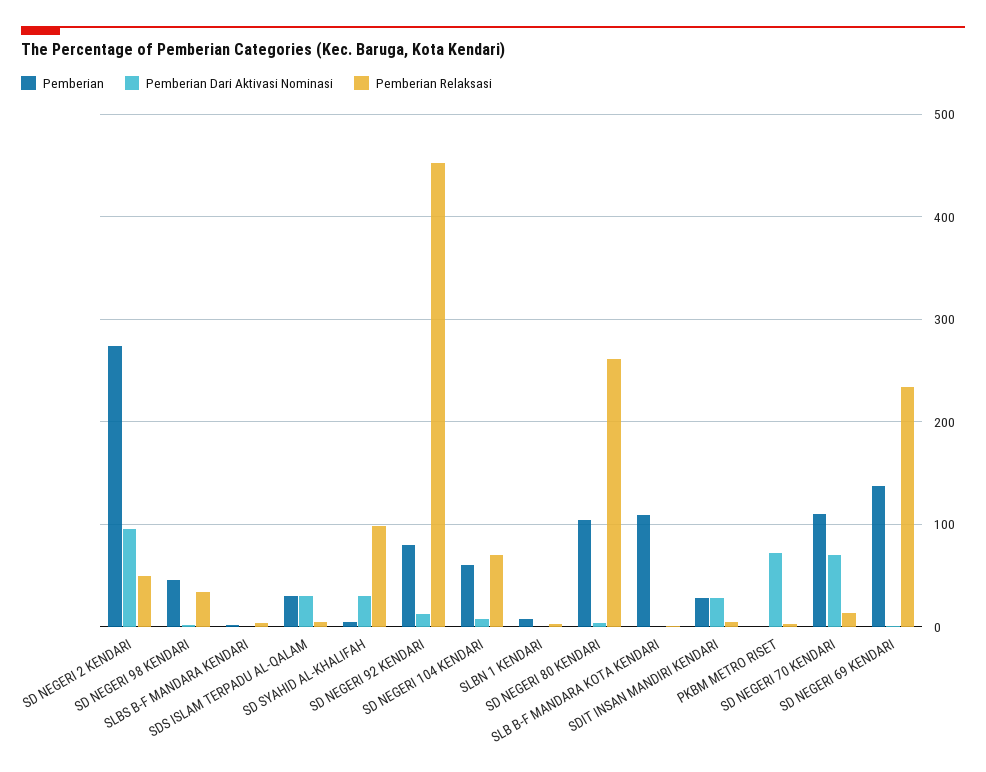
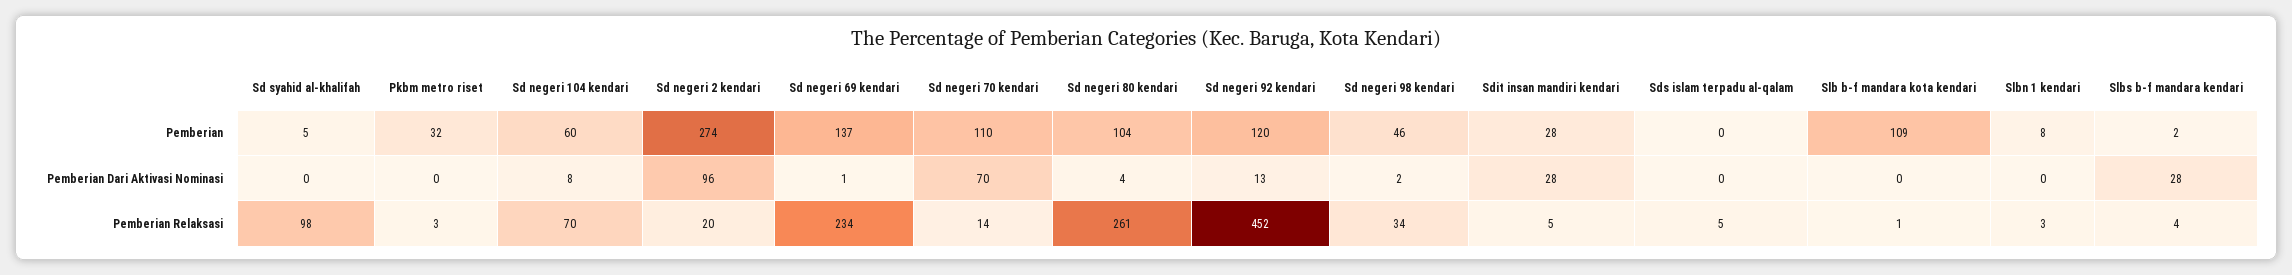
Pemberian Relaksasi, SD NEGERI 2 KENDARI: 50 -> 20
Pemberian Dari Aktivasi Nominasi, SLBS B-F MANDARA KENDARI: 0 -> 28
Pemberian, SDS ISLAM TERPADU AL-QALAM: 30 -> 0
Pemberian Dari Aktivasi Nominasi, SDS ISLAM TERPADU AL-QALAM: 30 -> 0
Pemberian Dari Aktivasi Nominasi, SD SYAHID AL-KHALIFAH: 30 -> 0
Pemberian, SD NEGERI 92 KENDARI: 80 -> 120
Pemberian, PKBM METRO RISET: 0 -> 32
Pemberian Dari Aktivasi Nominasi, PKBM METRO RISET: 70 -> 0

